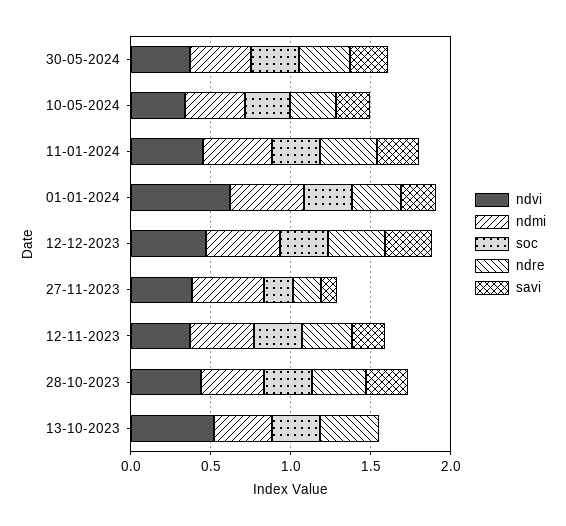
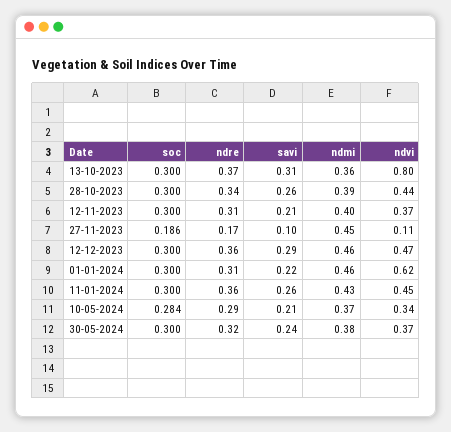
ndvi, 27-11-2023: 0.4 -> 0.11
ndvi, 13-10-2023: 0.5 -> 0.8
savi, 13-10-2023: 0 -> 0.31

